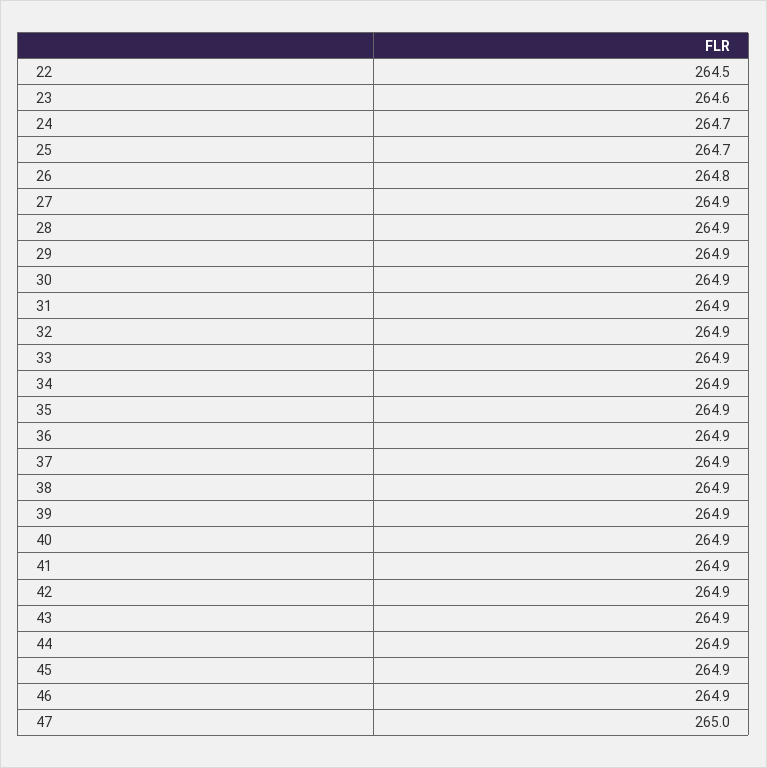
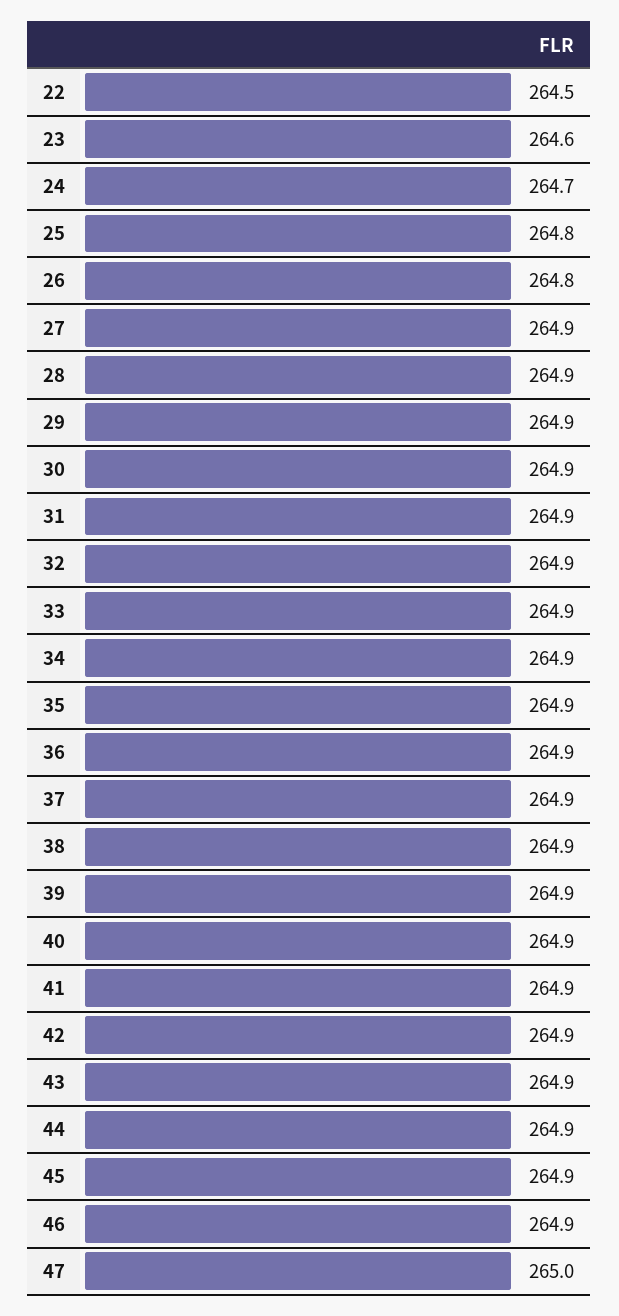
25: 264.7 -> 264.8

